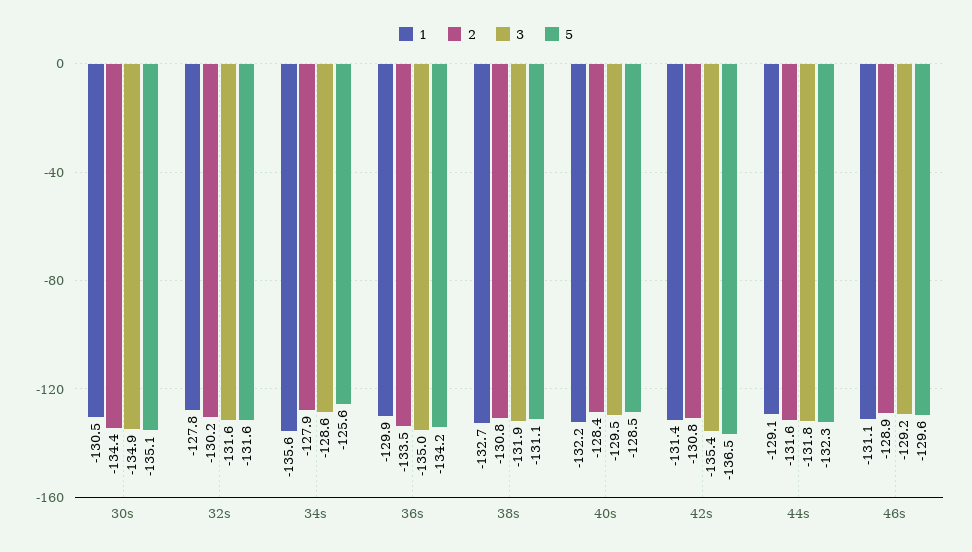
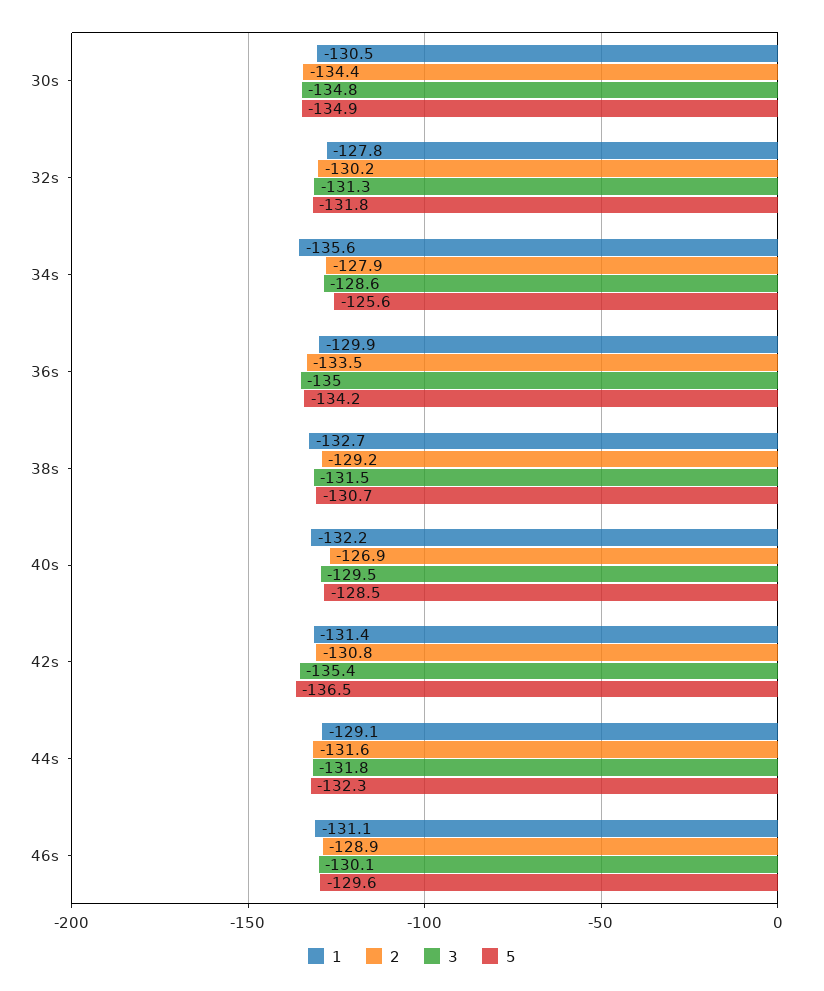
3, 30s: -134.9 -> -134.8
5, 30s: -135.1 -> -134.9
3, 32s: -131.6 -> -131.3
5, 32s: -131.6 -> -131.8
2, 38s: -130.8 -> -129.2
3, 38s: -131.9 -> -131.5
5, 38s: -131.1 -> -130.7
2, 40s: -128.4 -> -126.9
3, 46s: -129.2 -> -130.1

